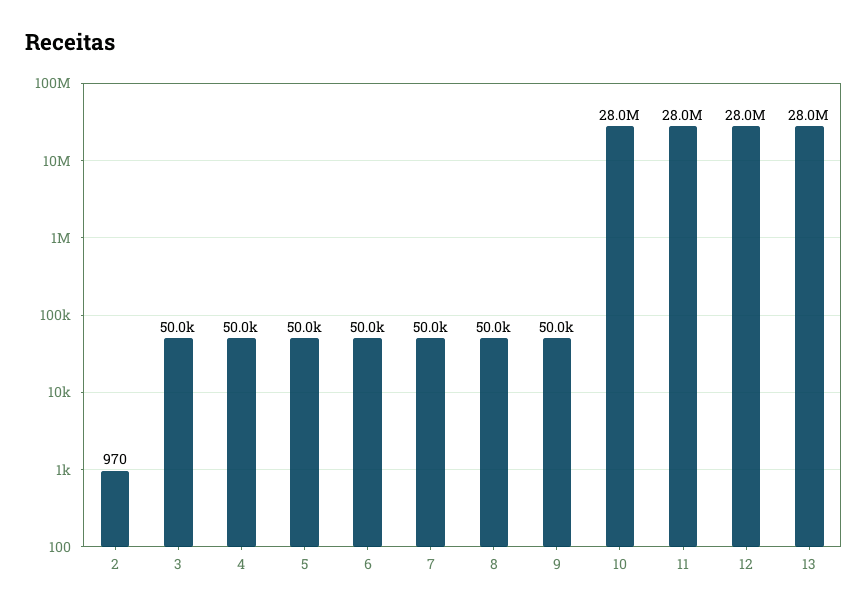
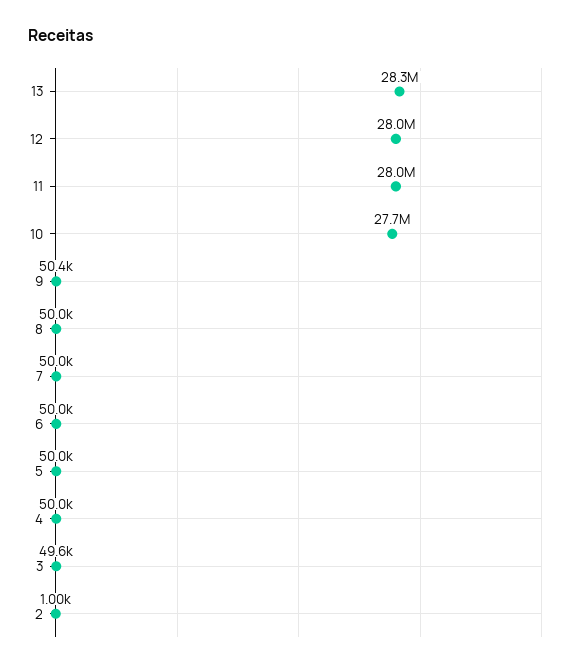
2: 970 -> 1000
3: 50000 -> 49600
9: 50000 -> 50400
10: 28000000 -> 27700000
13: 28000000 -> 28300000

